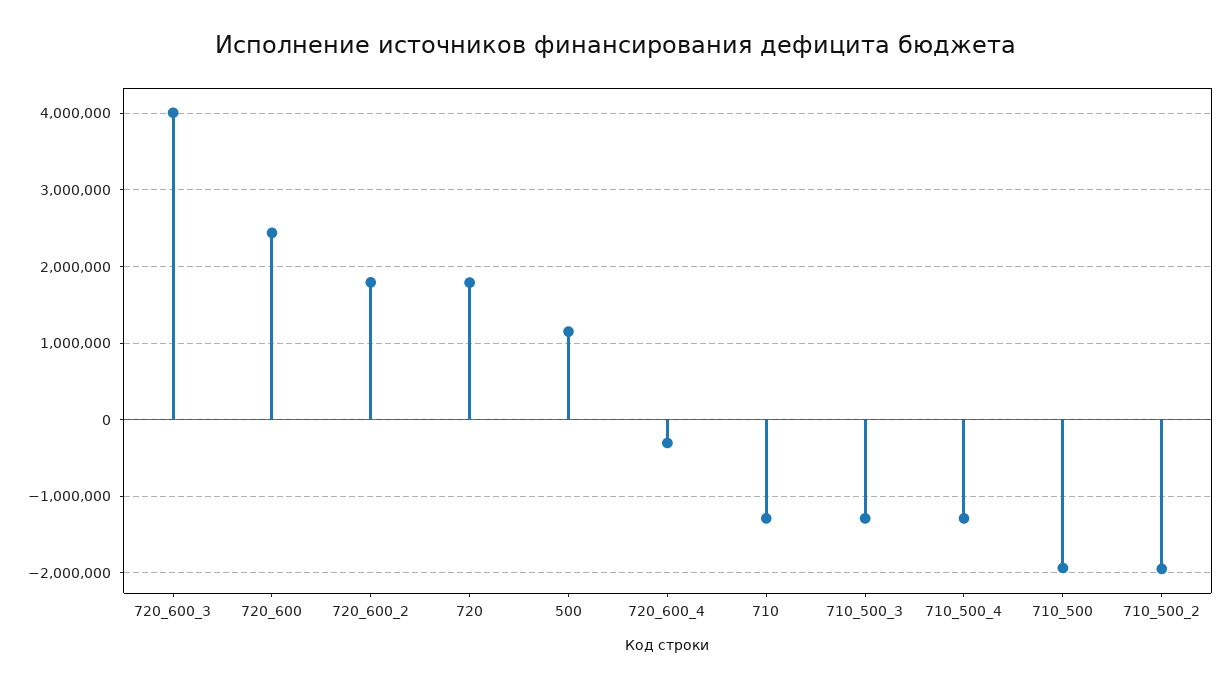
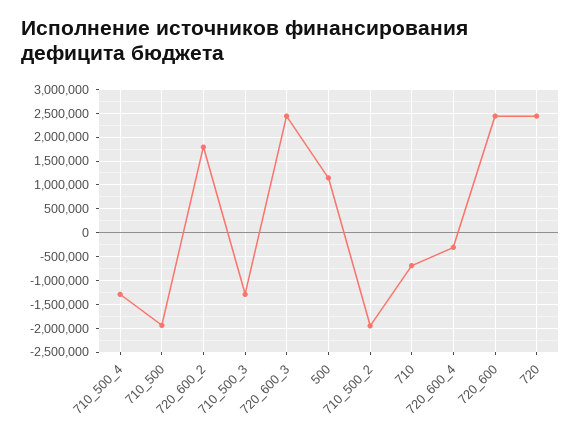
720_600_3: 4000000 -> 2500000
720: 1800000 -> 2500000
710: -1300000 -> -750000

